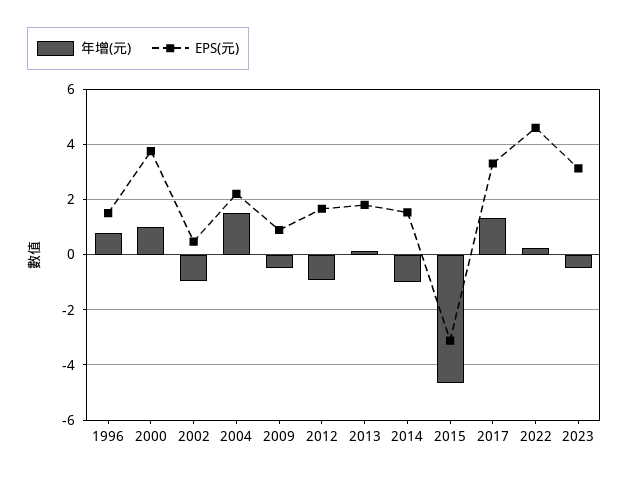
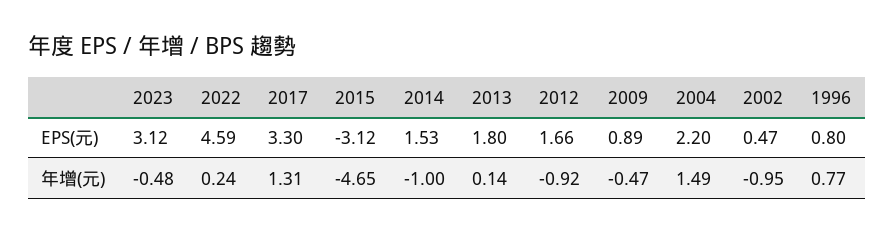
EPS(元), 1996: 1.5 -> 0.8
年增(元), 2000: 1 -> none
EPS(元), 2000: 3.75 -> none

